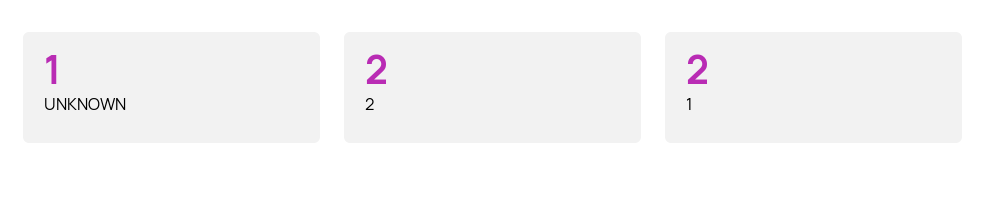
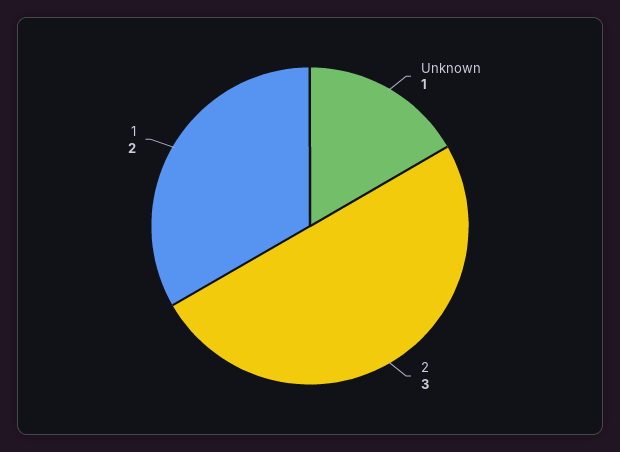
2: 2 -> 3

